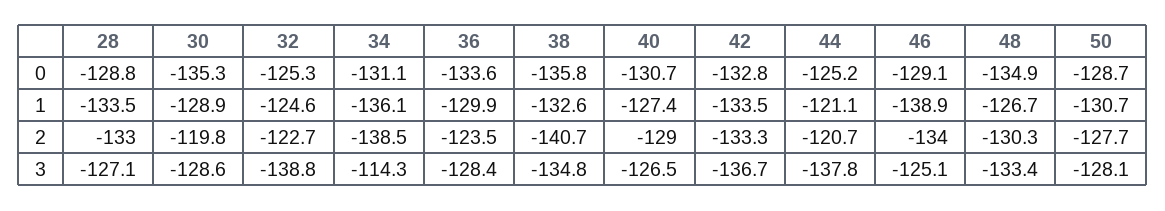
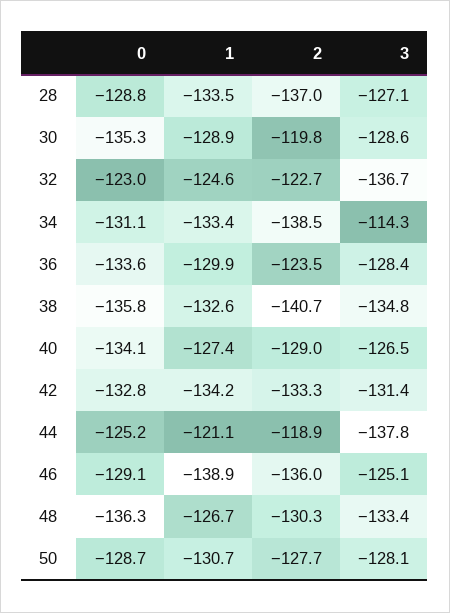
32, 0: -125.3 -> -123
40, 0: -130.7 -> -134.1
48, 0: -134.9 -> -136.3
34, 1: -136.1 -> -133.4
42, 1: -133.5 -> -134.2
28, 2: -133 -> -137
44, 2: -120.7 -> -118.9
46, 2: -134 -> -136
32, 3: -138.8 -> -136.7
42, 3: -136.7 -> -131.4

